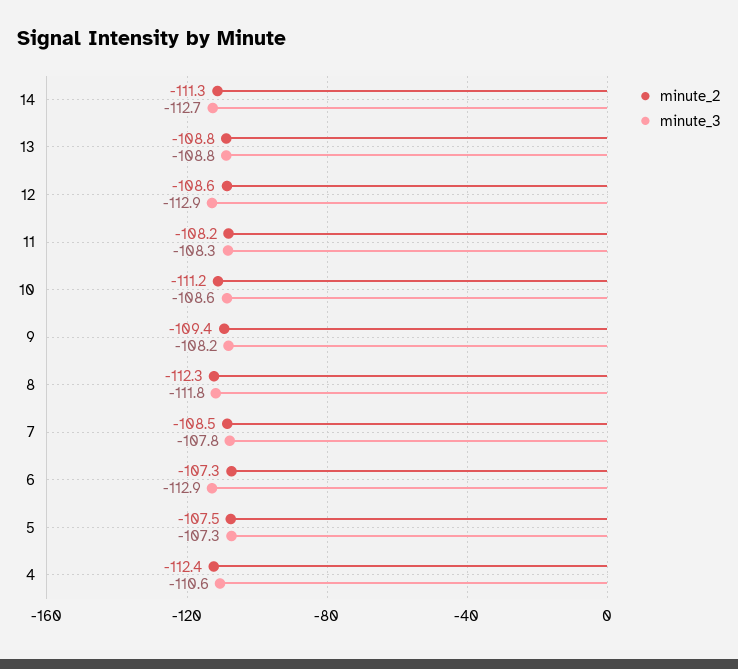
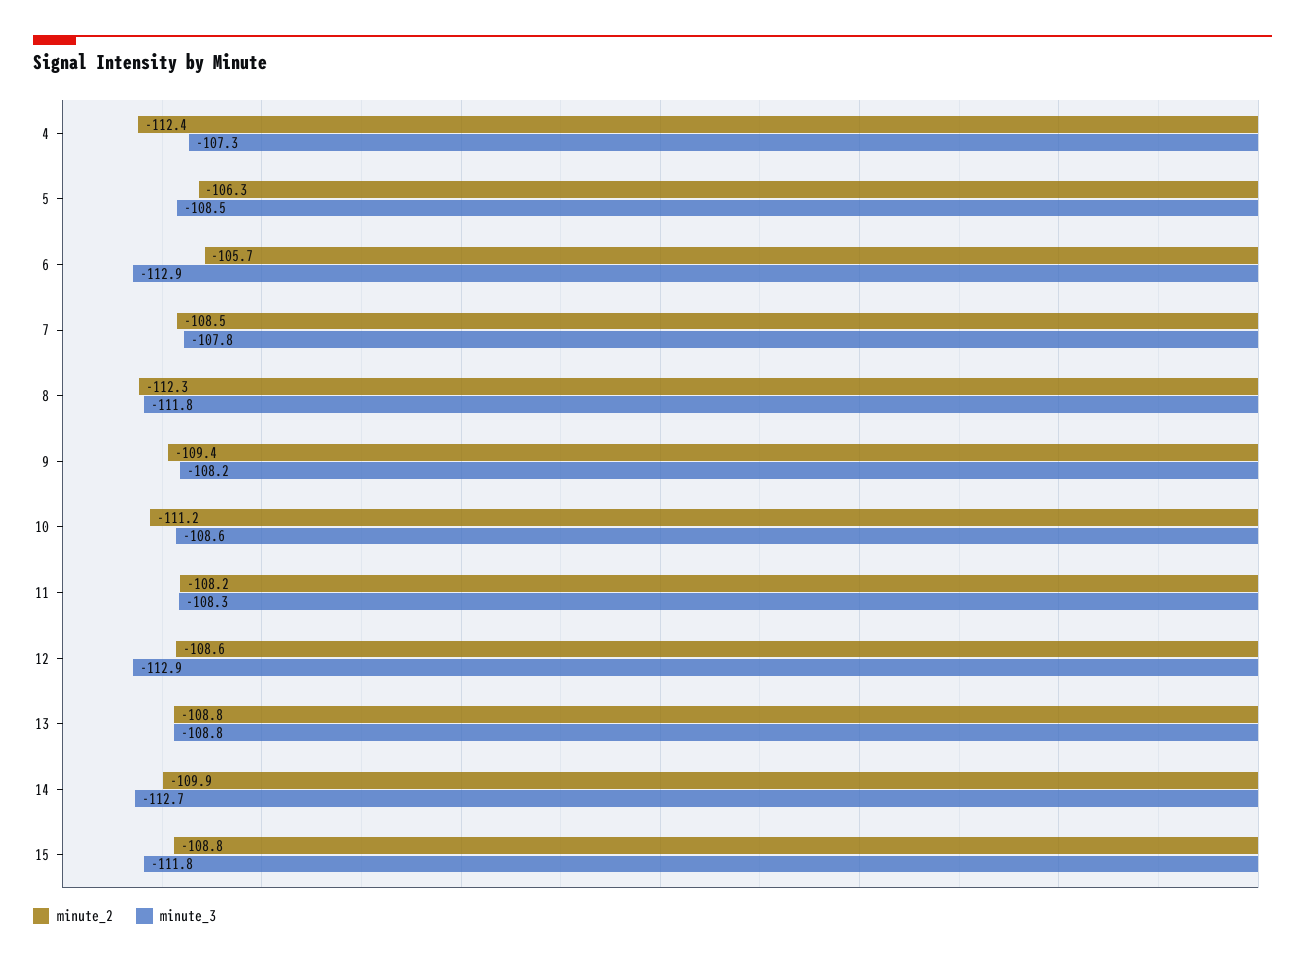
minute_2, 14: -111.3 -> -109.9
minute_2, 6: -107.3 -> -105.7
minute_2, 5: -107.5 -> -106.3
minute_3, 5: -107.3 -> -108.5
minute_3, 4: -110.6 -> -107.3
minute_2, 15: none -> -108.8
minute_3, 15: none -> -111.8

